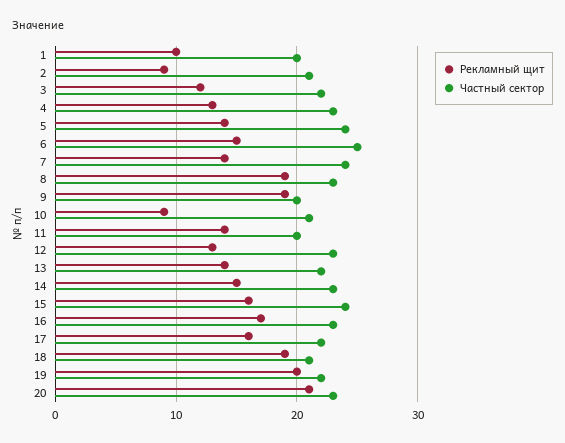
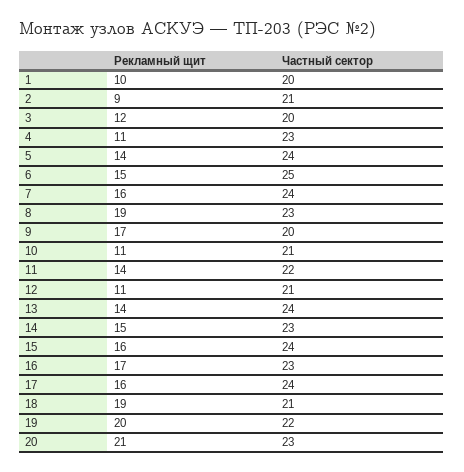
Частный сектор, 3: 22 -> 20
Рекламный щит, 4: 13 -> 11
Рекламный щит, 7: 14 -> 16
Рекламный щит, 9: 19 -> 17
Рекламный щит, 10: 9 -> 11
Частный сектор, 11: 20 -> 22
Рекламный щит, 12: 13 -> 11
Частный сектор, 12: 23 -> 21
Частный сектор, 13: 22 -> 24
Частный сектор, 17: 22 -> 24

